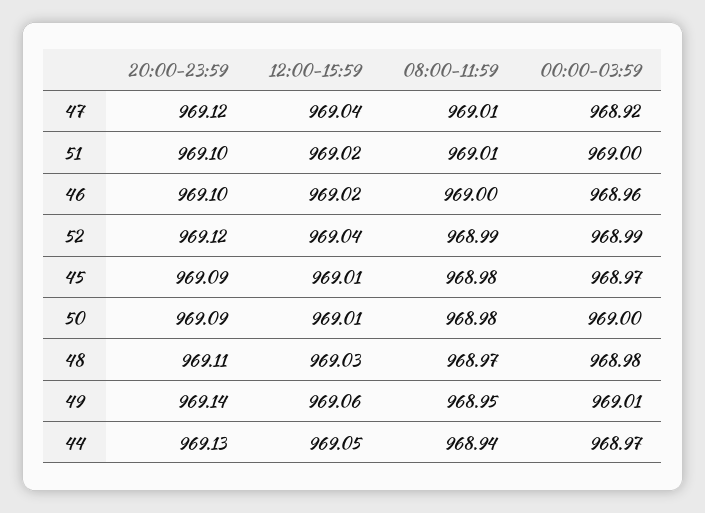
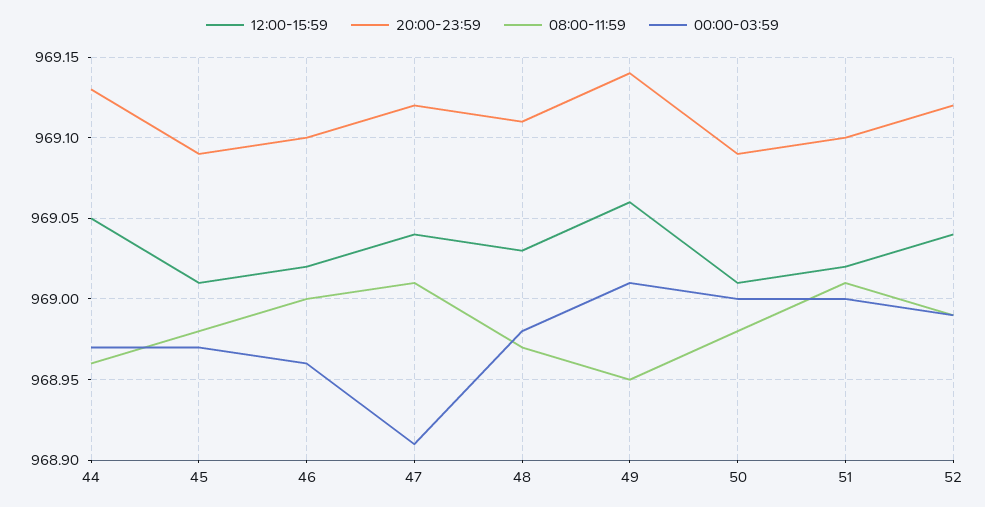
00:00-03:59, 47: 968.92 -> 968.91
08:00-11:59, 44: 968.94 -> 968.96

